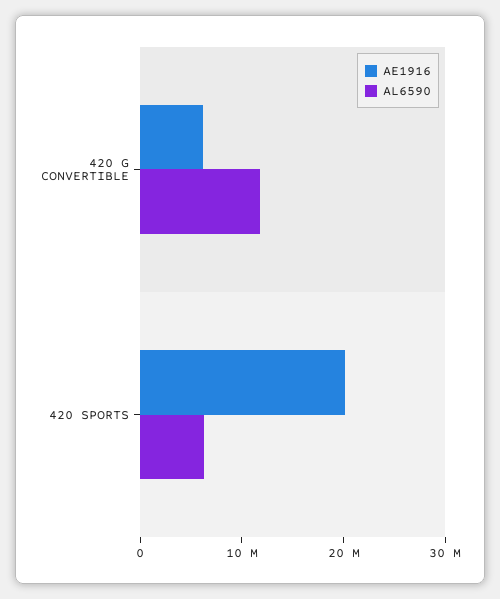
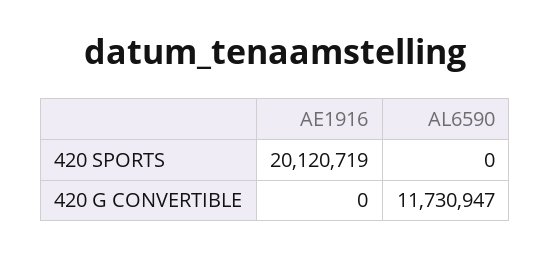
AE1916, 420 G CONVERTIBLE: 6000000 -> 0
AL6590, 420 SPORTS: 6000000 -> 0

